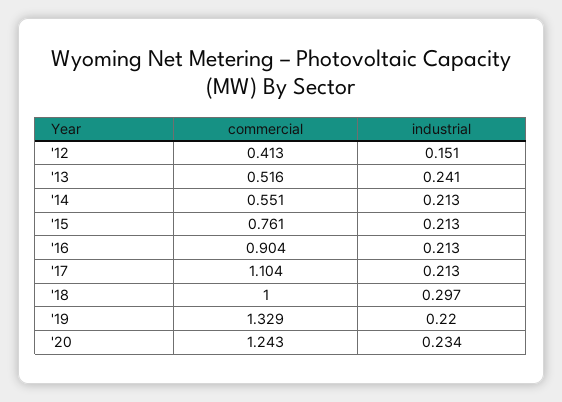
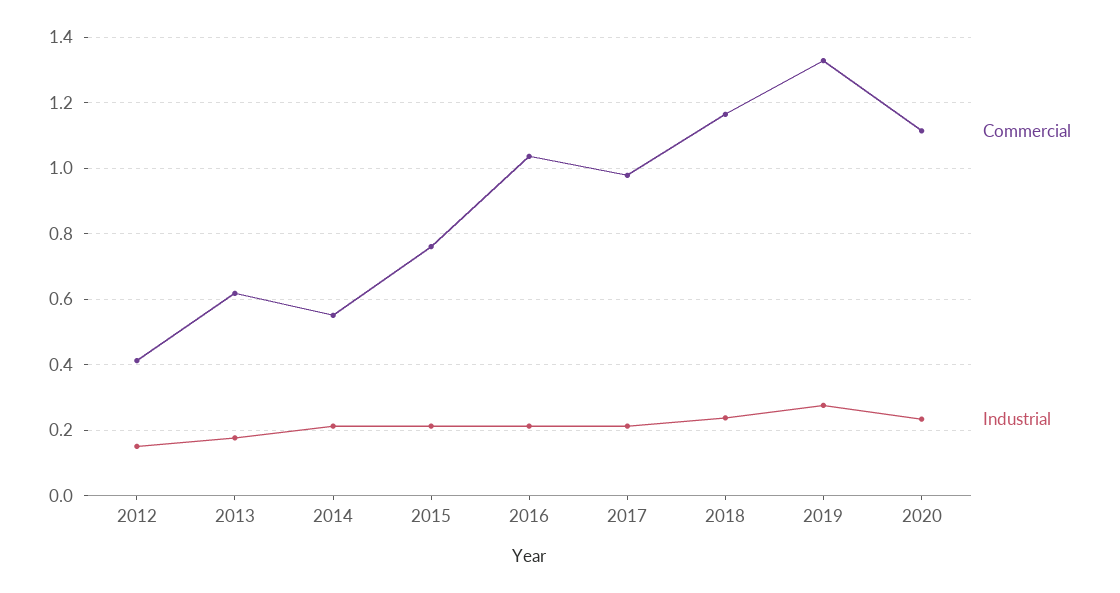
commercial, '13: 0.516 -> 0.62
industrial, '13: 0.241 -> 0.18
commercial, '16: 0.904 -> 1.04
commercial, '17: 1.104 -> 0.98
commercial, '18: 1 -> 1.16
industrial, '18: 0.297 -> 0.24
industrial, '19: 0.22 -> 0.28
commercial, '20: 1.243 -> 1.12

